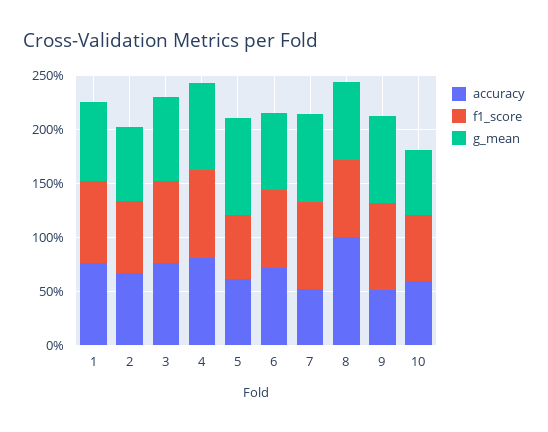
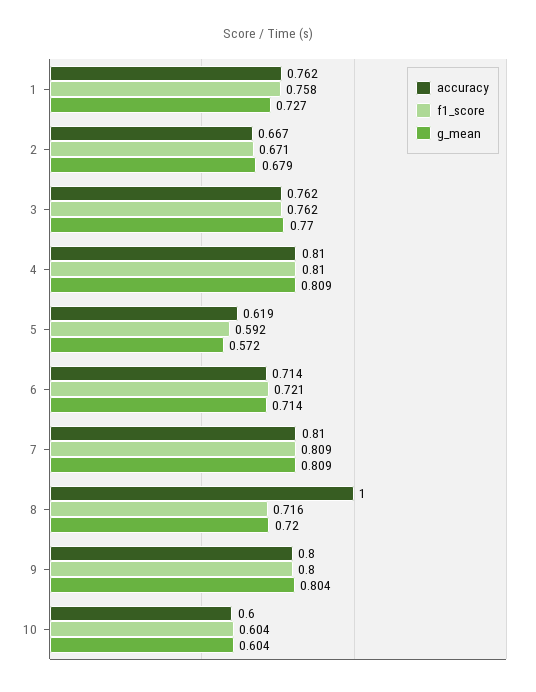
g_mean, 5: 0.9 -> 0.572
accuracy, 7: 0.5 -> 0.81
accuracy, 9: 0.5 -> 0.8

